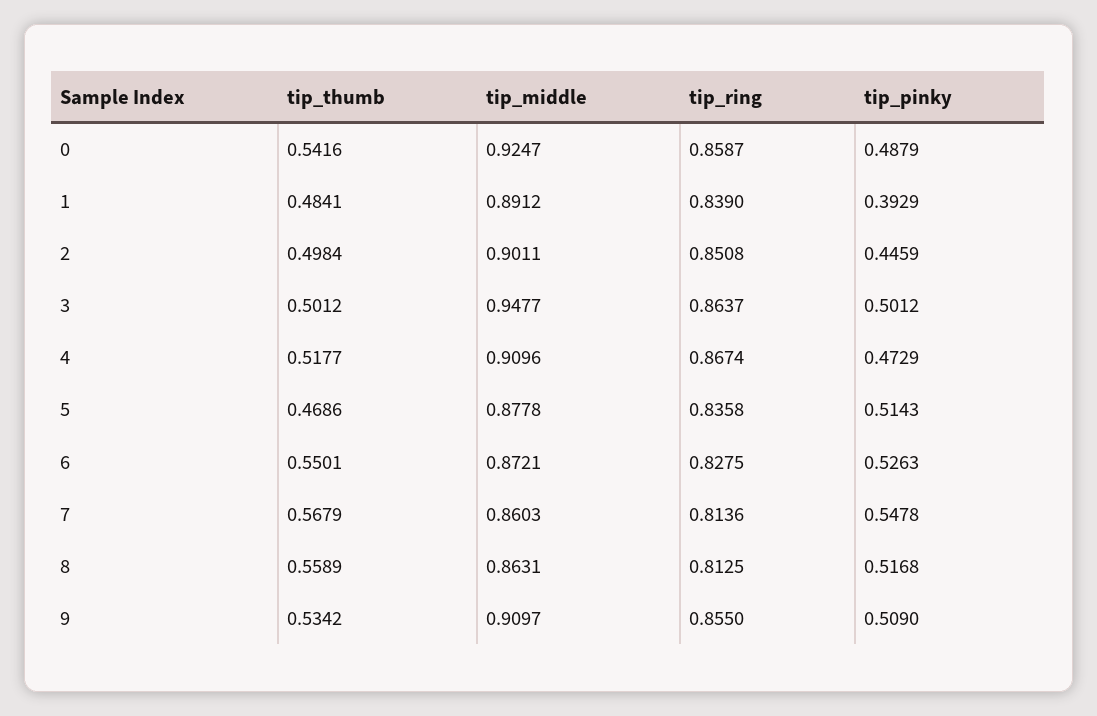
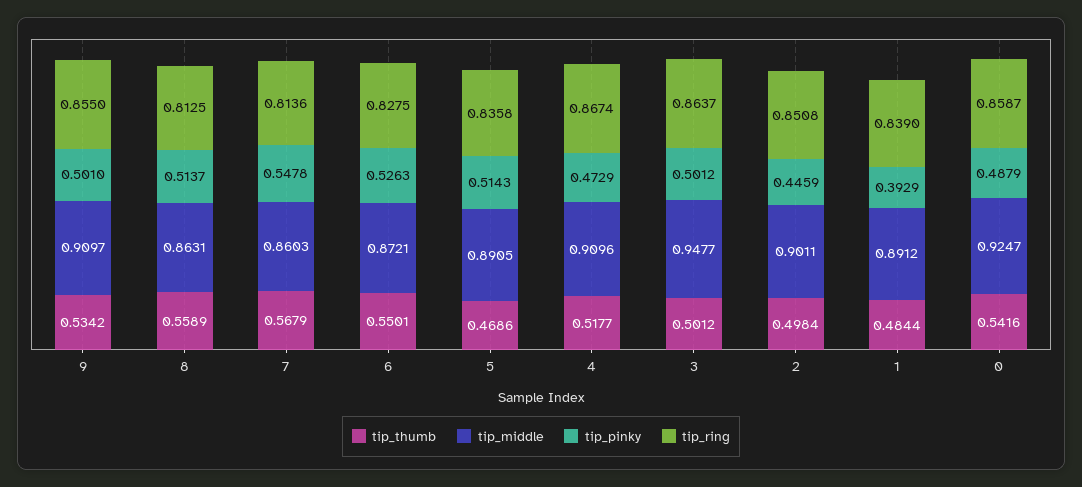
tip_thumb, 1: 0.4841 -> 0.4844
tip_middle, 5: 0.8778 -> 0.8905
tip_pinky, 8: 0.5168 -> 0.5137
tip_pinky, 9: 0.509 -> 0.501

